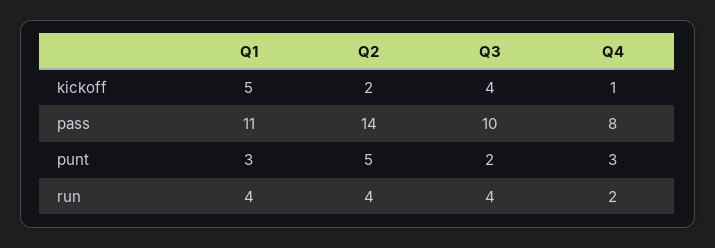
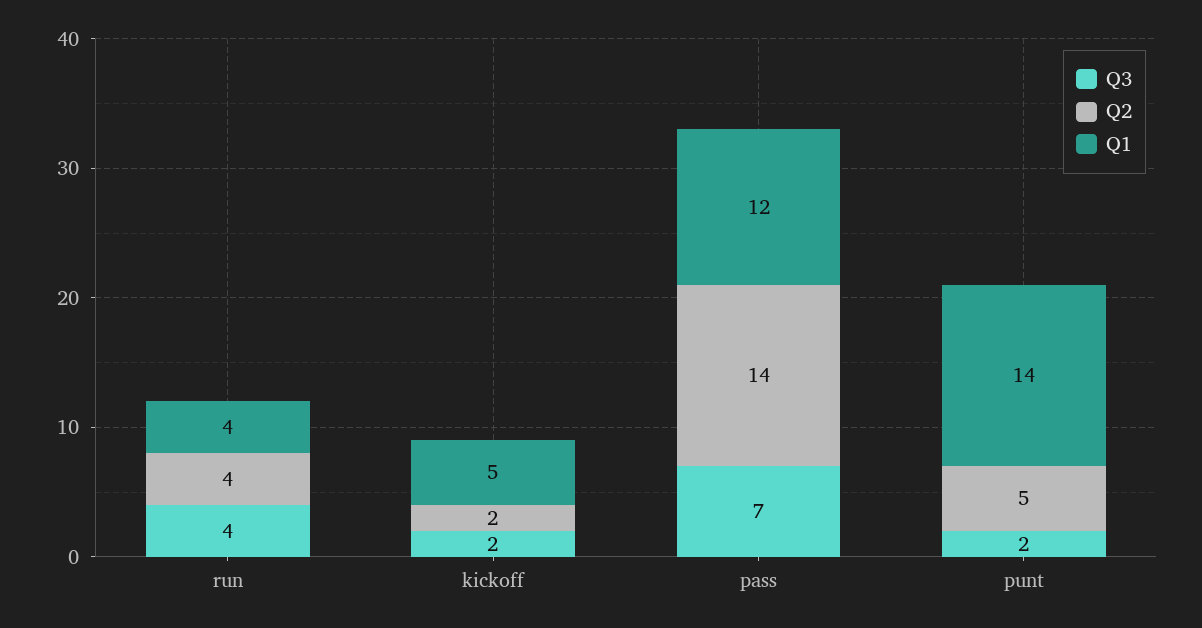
Q3, kickoff: 4 -> 2
Q4, kickoff: 1 -> none
Q1, pass: 11 -> 12
Q3, pass: 10 -> 7
Q4, pass: 8 -> none
Q1, punt: 3 -> 14
Q4, punt: 3 -> none
Q4, run: 2 -> none

